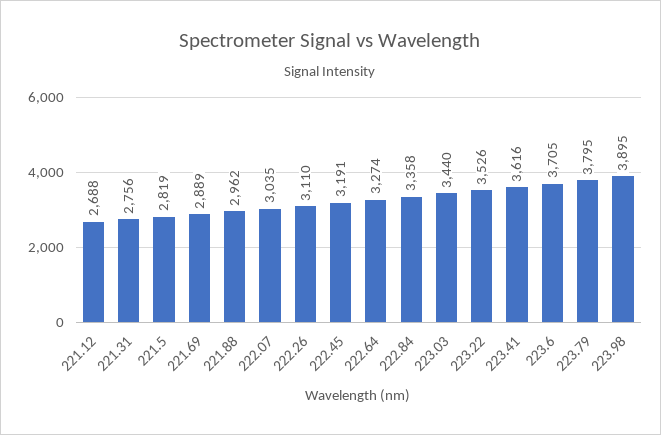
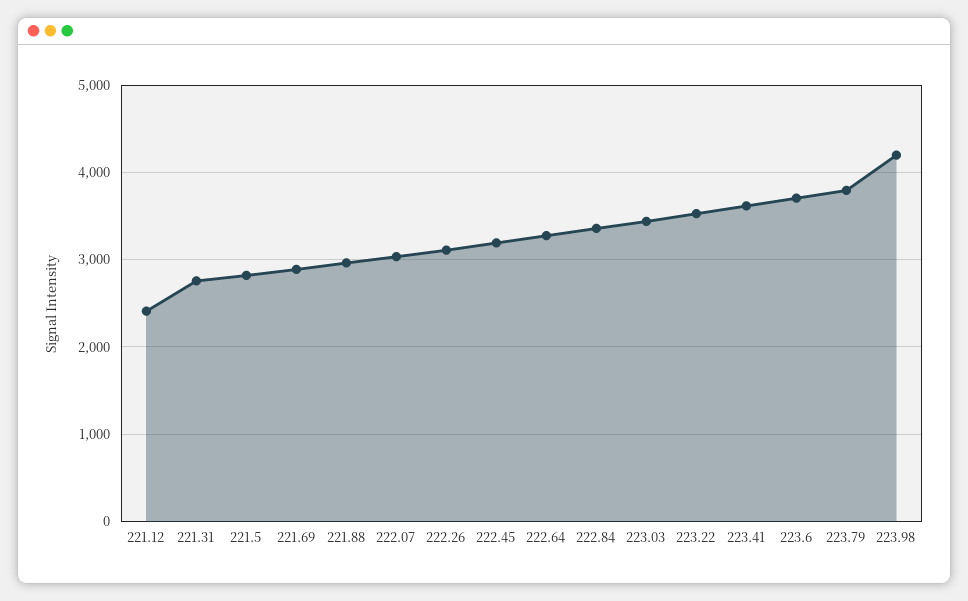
221.12: 2688 -> 2400
223.98: 3895 -> 4200

